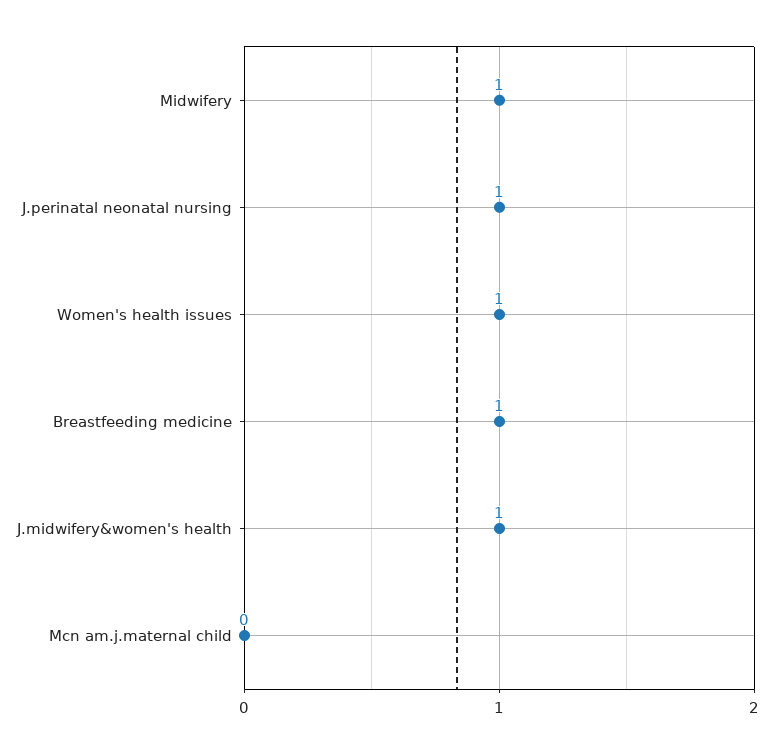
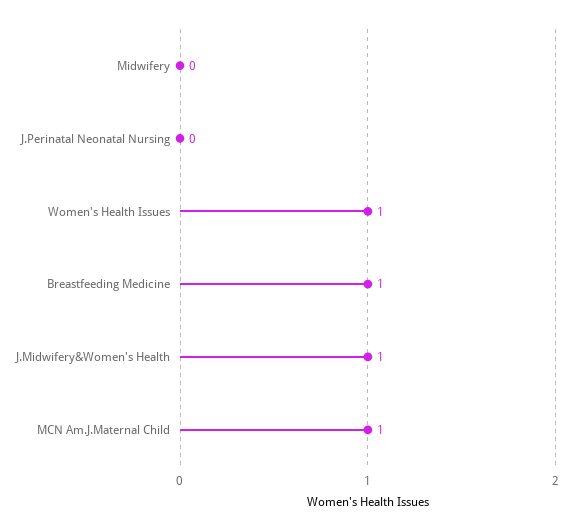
Midwifery: 1 -> 0
J.perinatal neonatal nursing: 1 -> 0
Mcn am.j.maternal child: 0 -> 1

